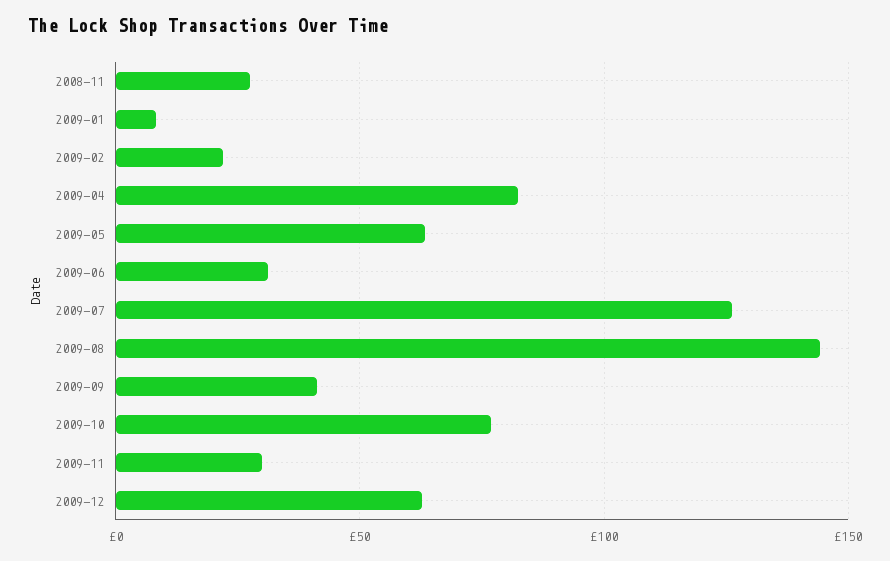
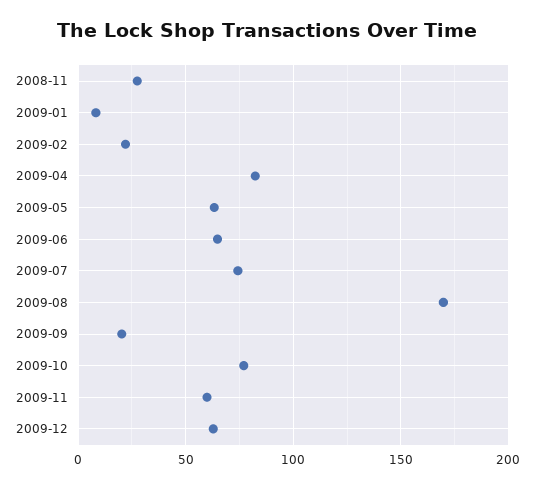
2009-06: 30 -> 65
2009-07: 125 -> 75
2009-08: 145 -> 170
2009-09: 40 -> 20
2009-11: 30 -> 60

